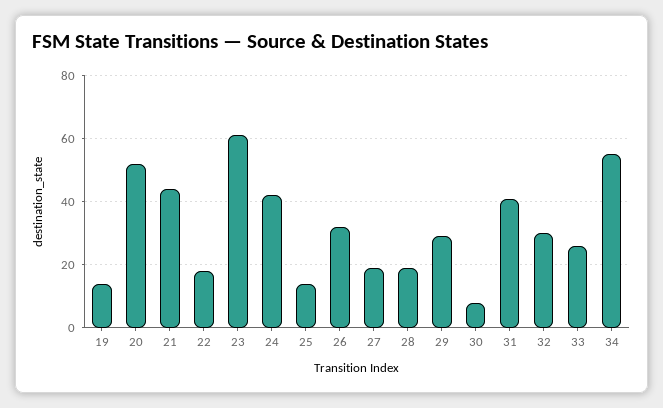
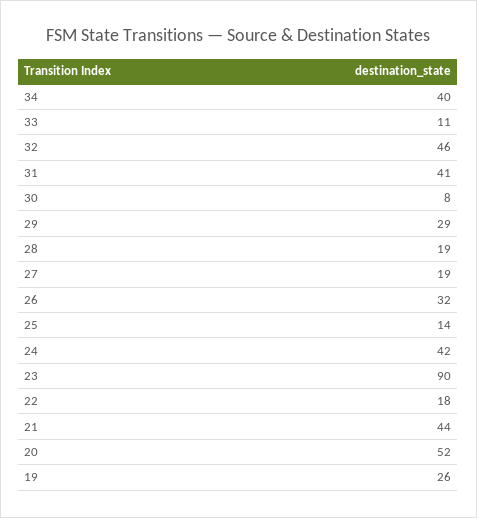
19: 15 -> 26
23: 60 -> 90
32: 30 -> 46
33: 25 -> 11
34: 55 -> 40

